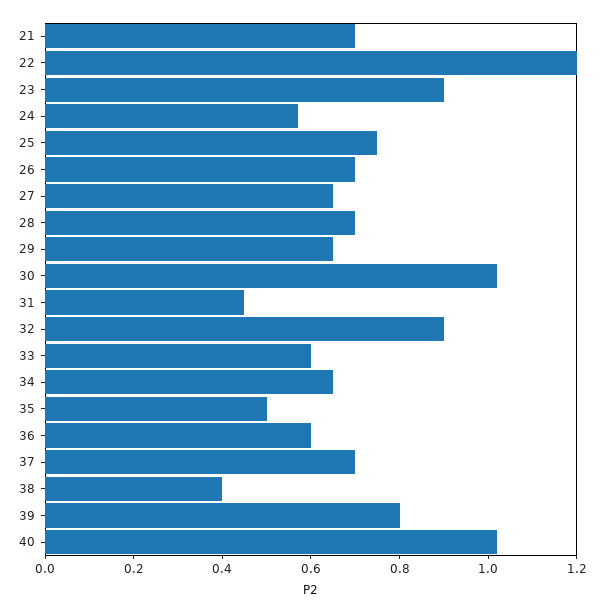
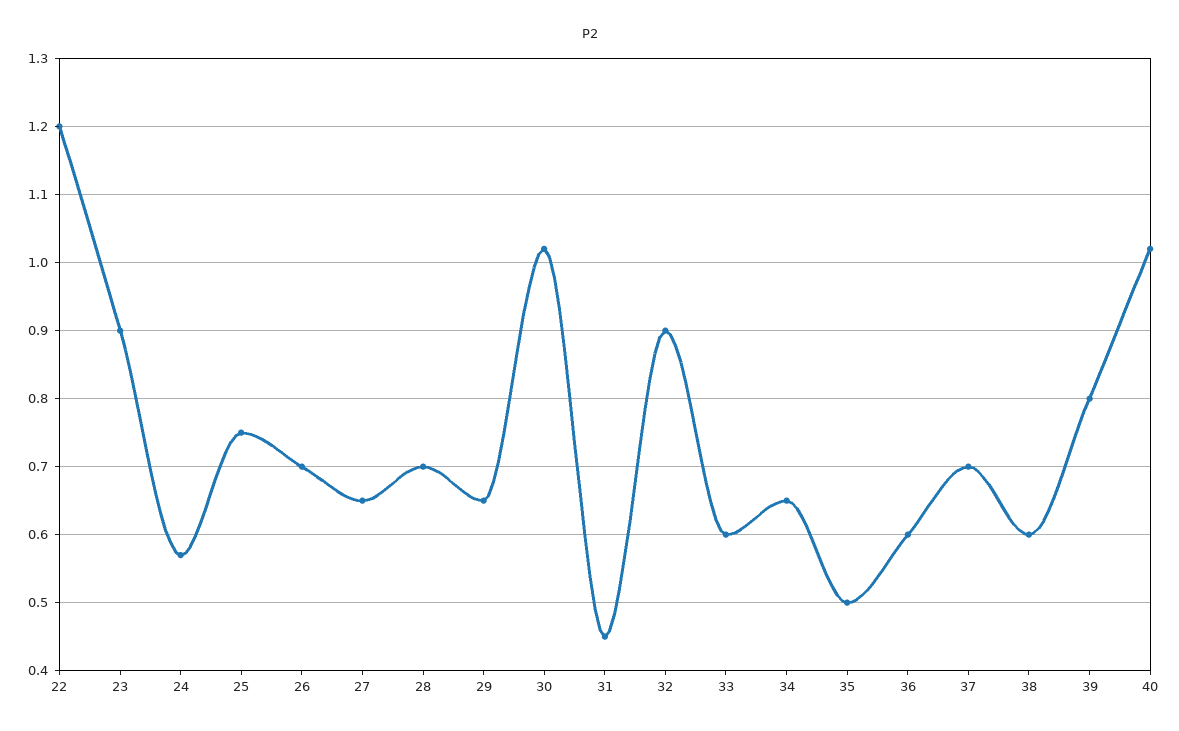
21: 0.7 -> none
38: 0.4 -> 0.6

